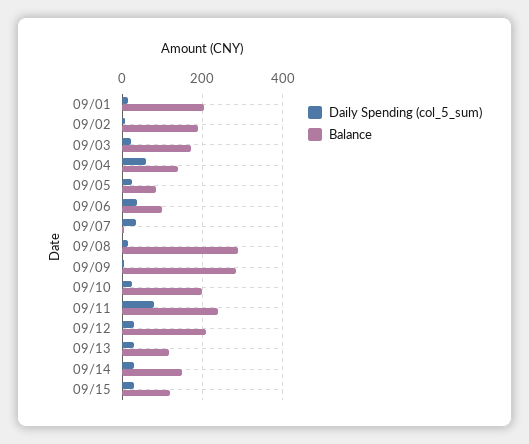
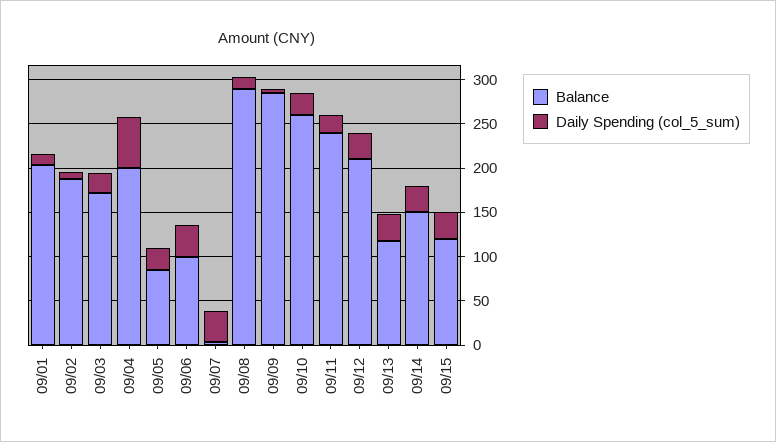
Balance, 09/04: 140 -> 200
Balance, 09/10: 200 -> 260
Daily Spending (col_5_sum), 09/11: 80 -> 20

